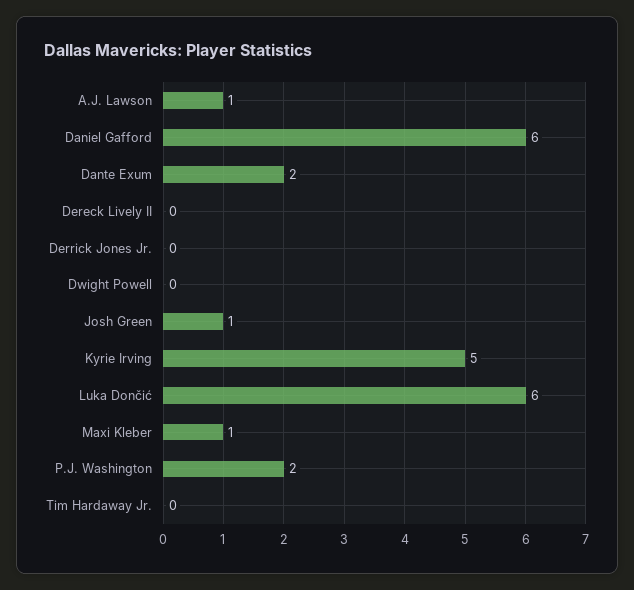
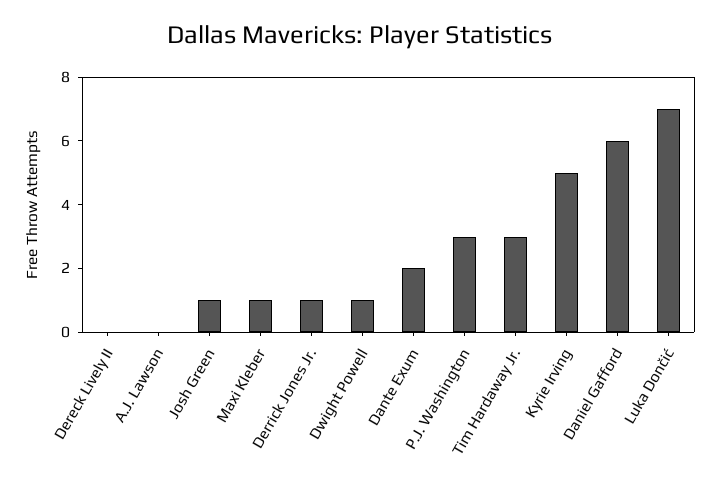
A.J. Lawson: 1 -> 0
Derrick Jones Jr.: 0 -> 1
Dwight Powell: 0 -> 1
Luka Dončić: 6 -> 7
P.J. Washington: 2 -> 3
Tim Hardaway Jr.: 0 -> 3

